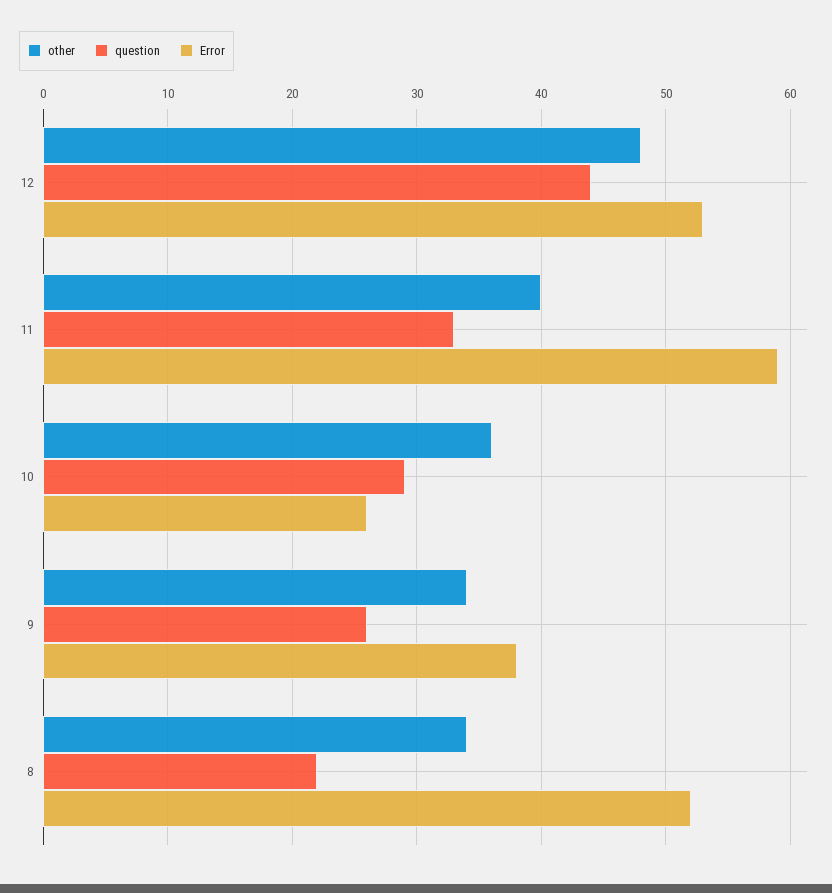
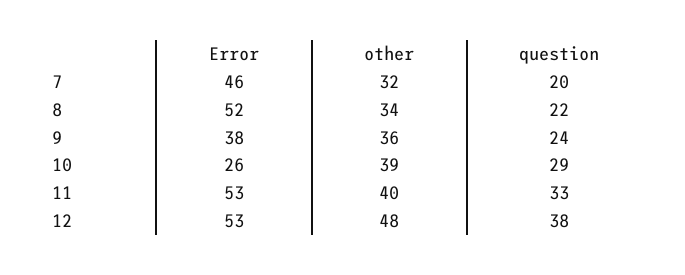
question, 12: 44 -> 38
Error, 11: 59 -> 53
other, 10: 36 -> 39
other, 9: 34 -> 36
question, 9: 26 -> 24
Error, 7: none -> 46
other, 7: none -> 32
question, 7: none -> 20

